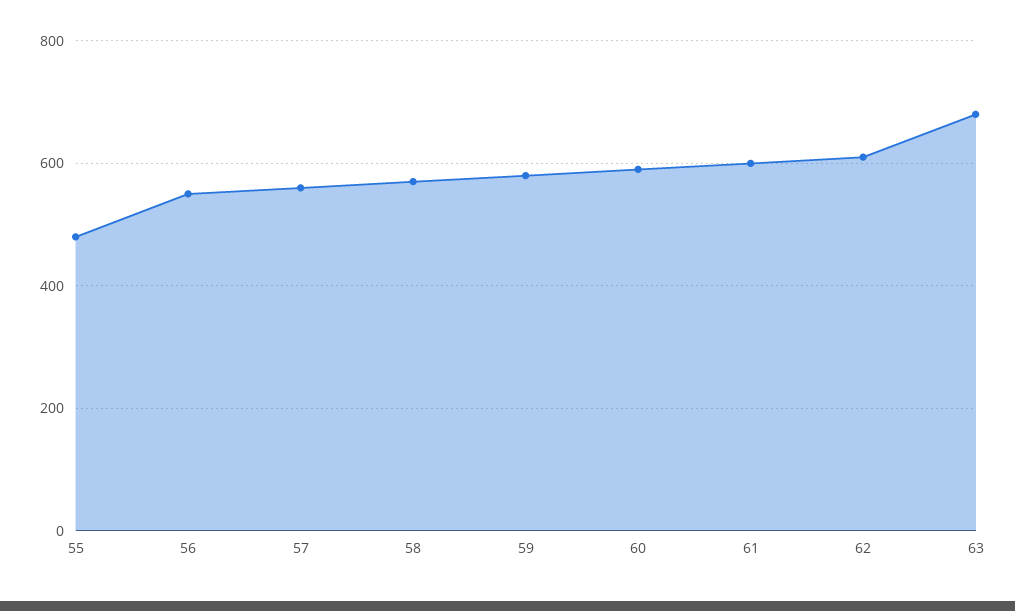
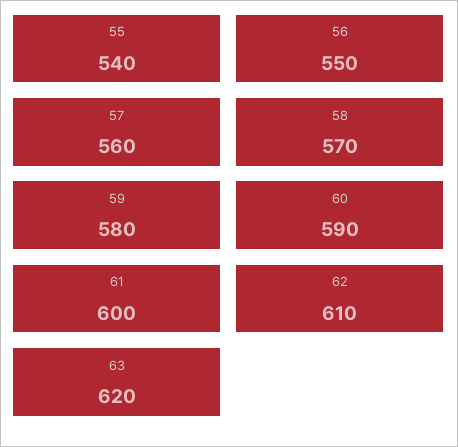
55: 480 -> 540
63: 680 -> 620

